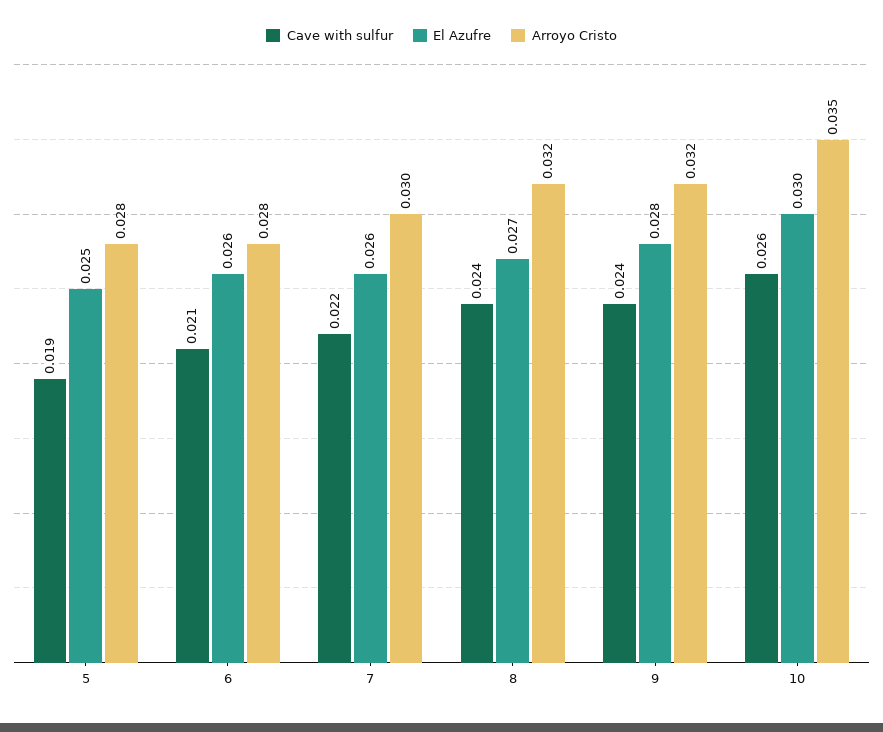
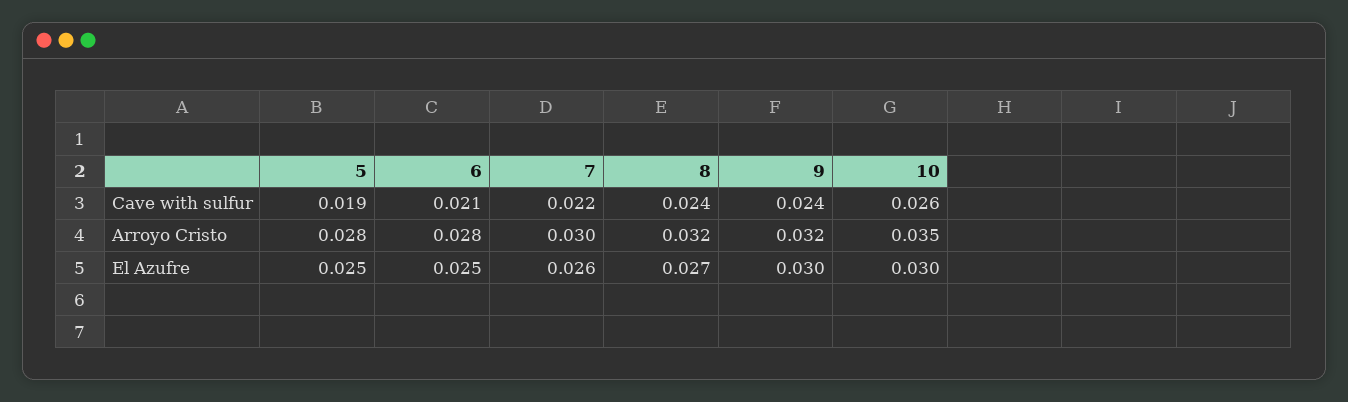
El Azufre, 6: 0.026 -> 0.025
El Azufre, 9: 0.028 -> 0.03

